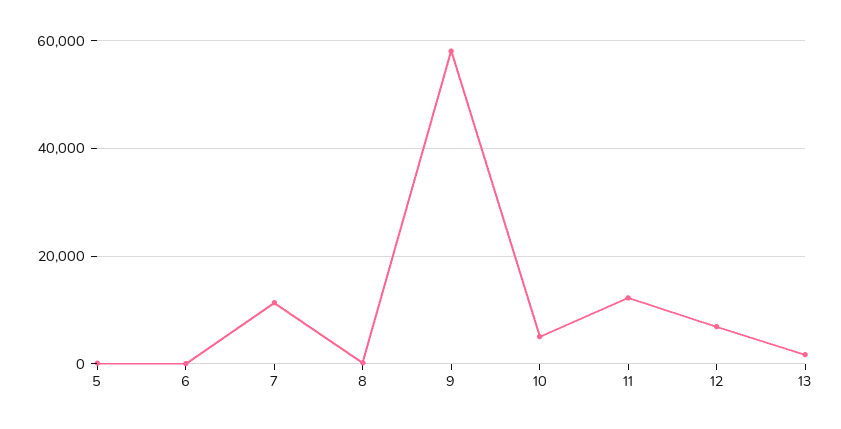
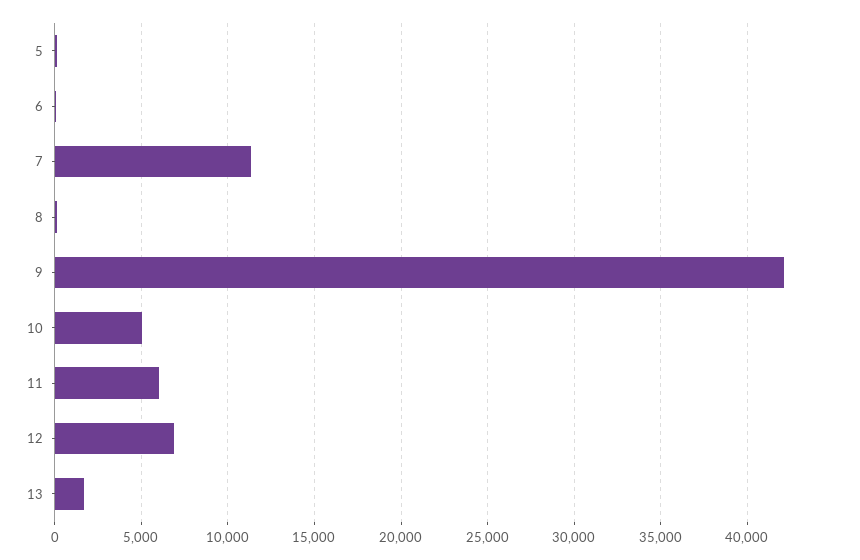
9: 58000 -> 42000
11: 12000 -> 6000

